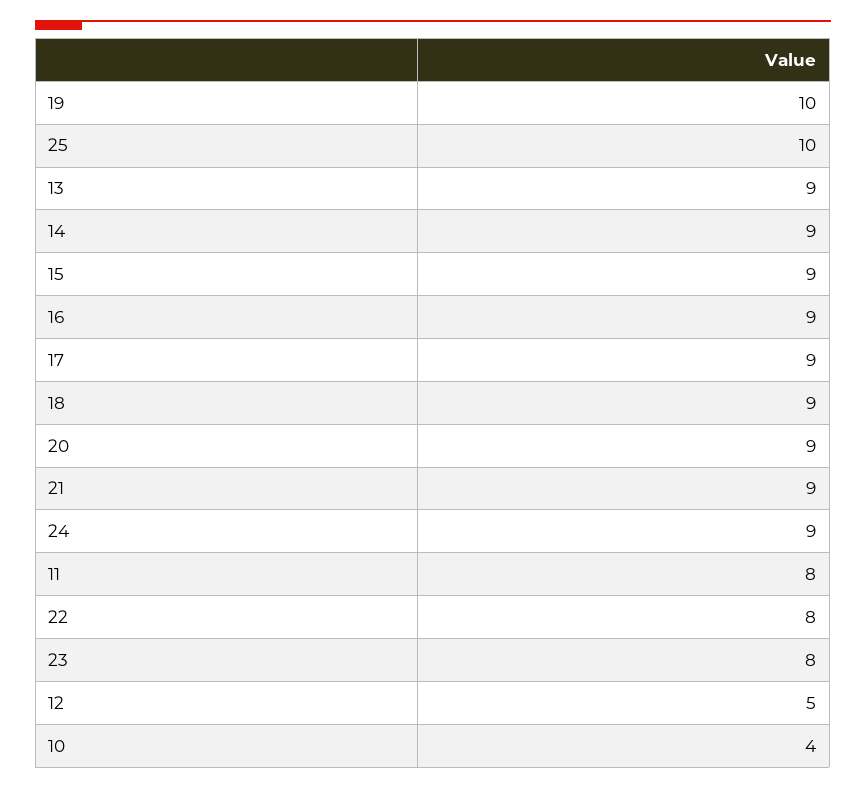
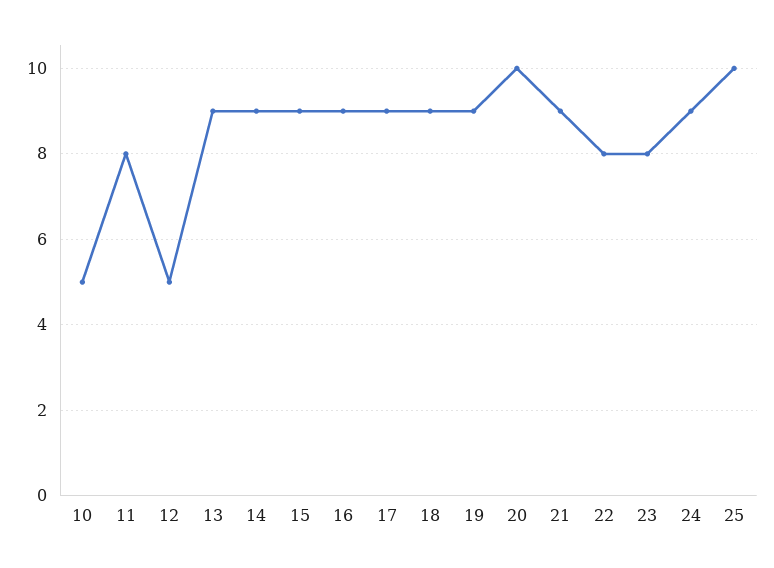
19: 10 -> 9
20: 9 -> 10
10: 4 -> 5

